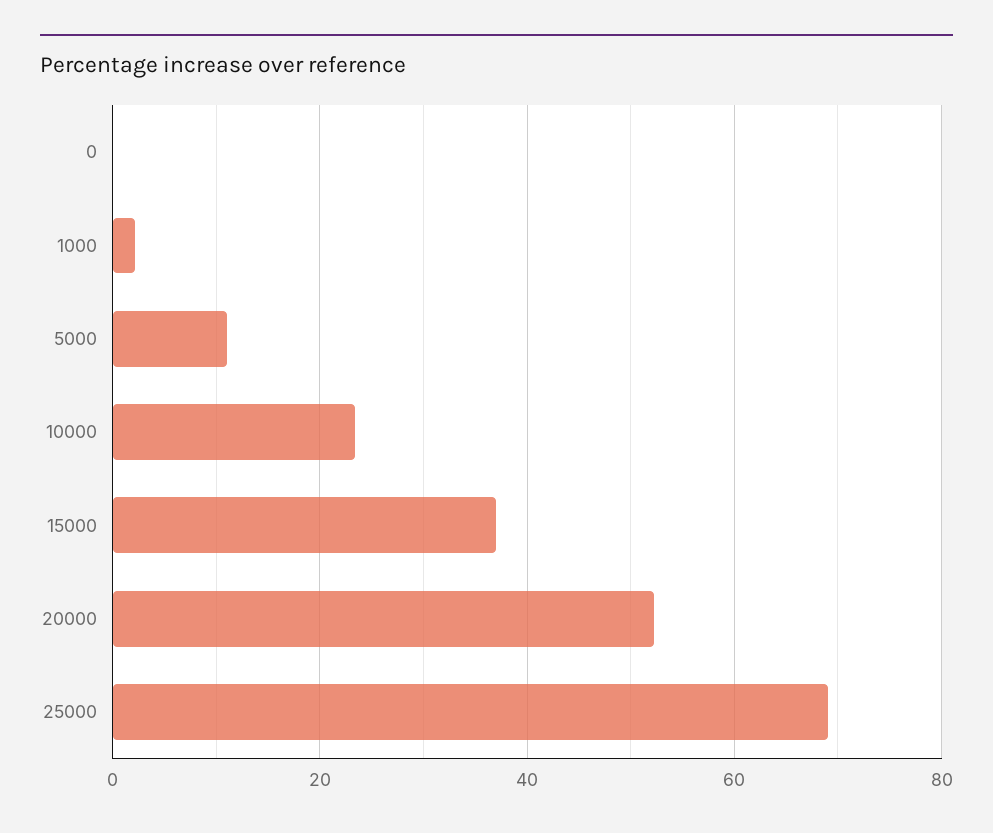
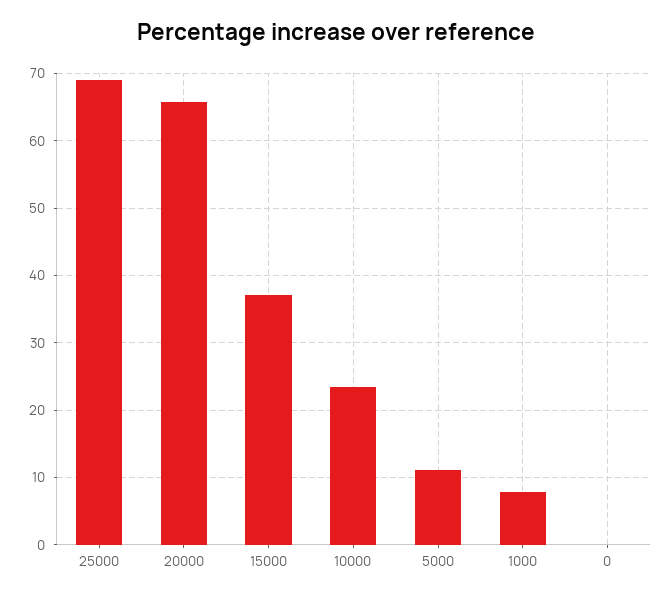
1000: 2 -> 8
20000: 52 -> 66

